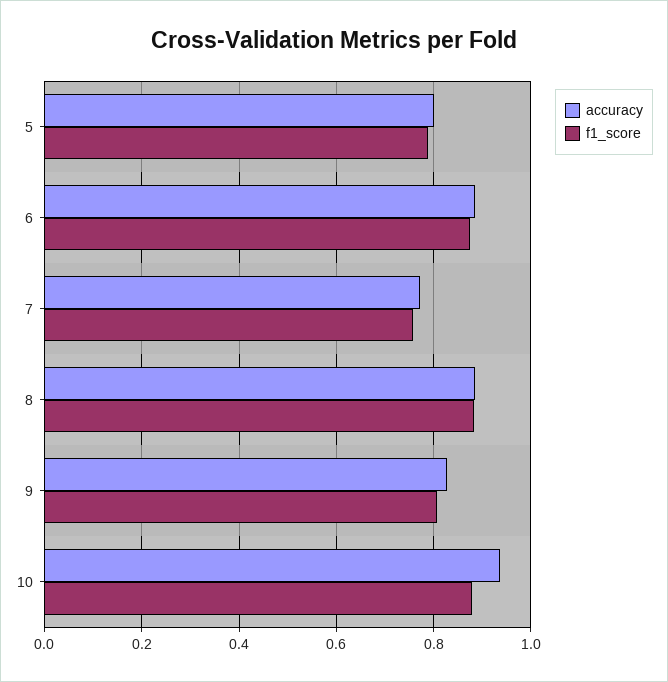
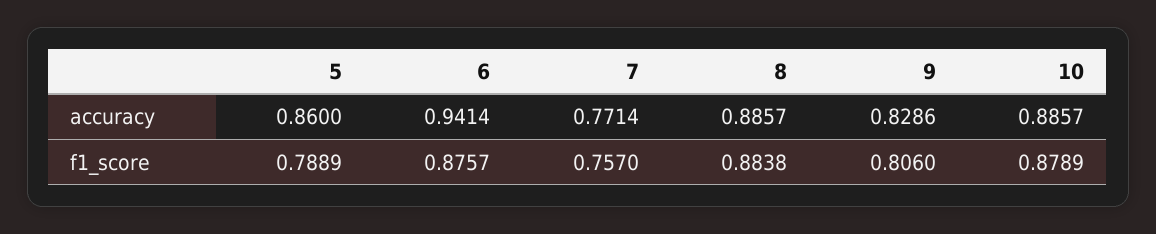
accuracy, 5: 0.8 -> 0.86
accuracy, 6: 0.88 -> 0.9414
accuracy, 10: 0.94 -> 0.8857

